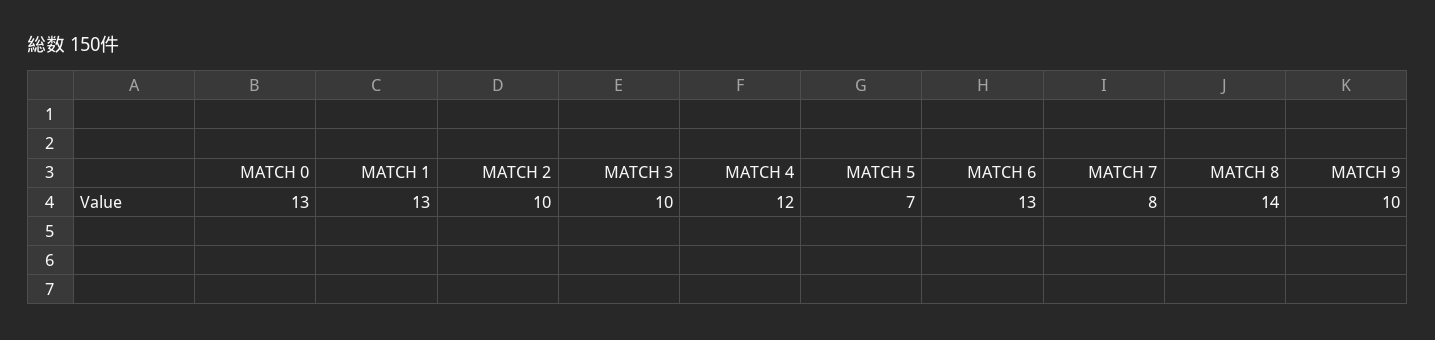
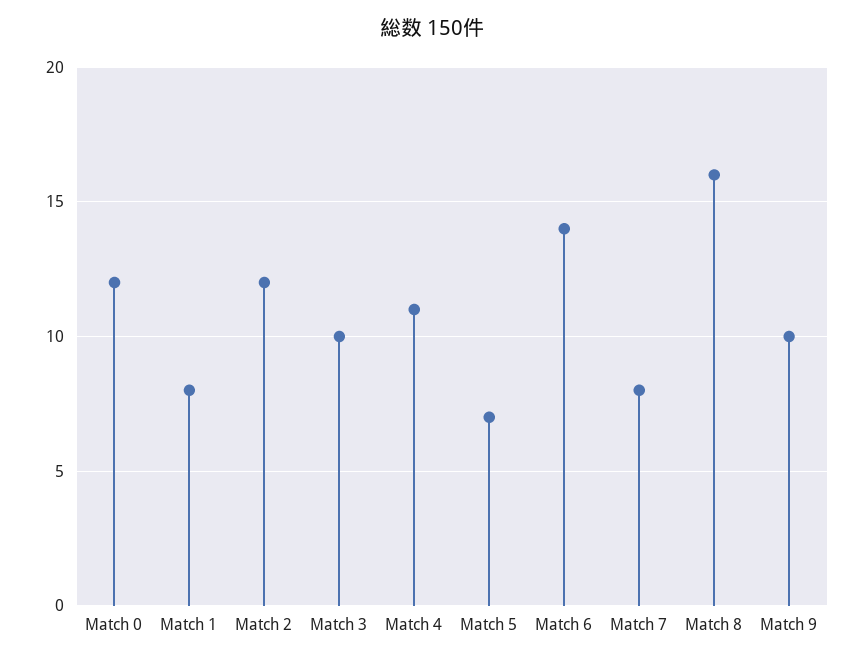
MATCH 0: 13 -> 12
MATCH 1: 13 -> 8
MATCH 2: 10 -> 12
MATCH 4: 12 -> 11
MATCH 6: 13 -> 14
MATCH 8: 14 -> 16

